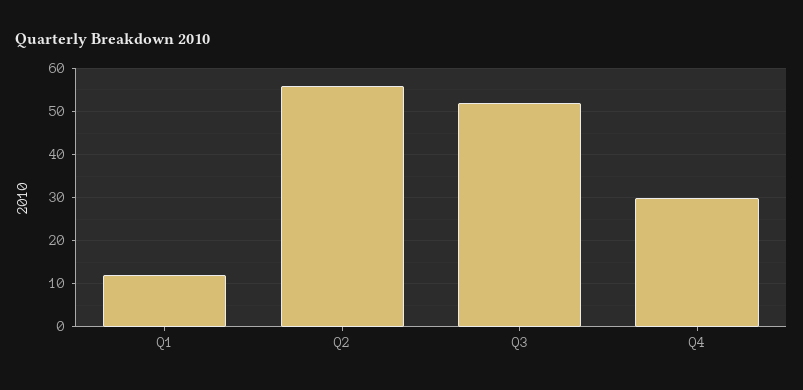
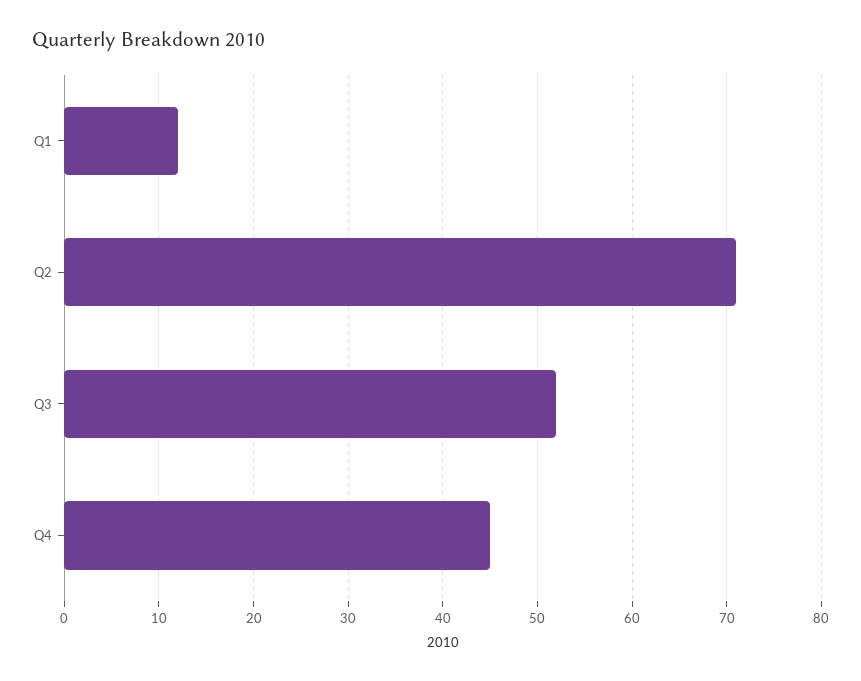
Q2: 55 -> 71
Q4: 30 -> 45

